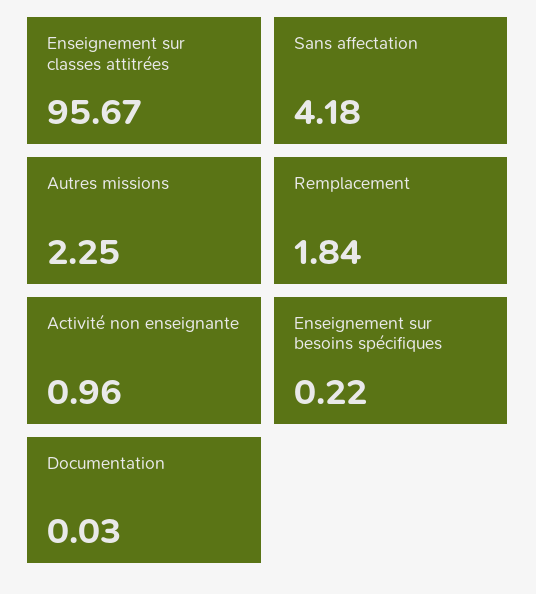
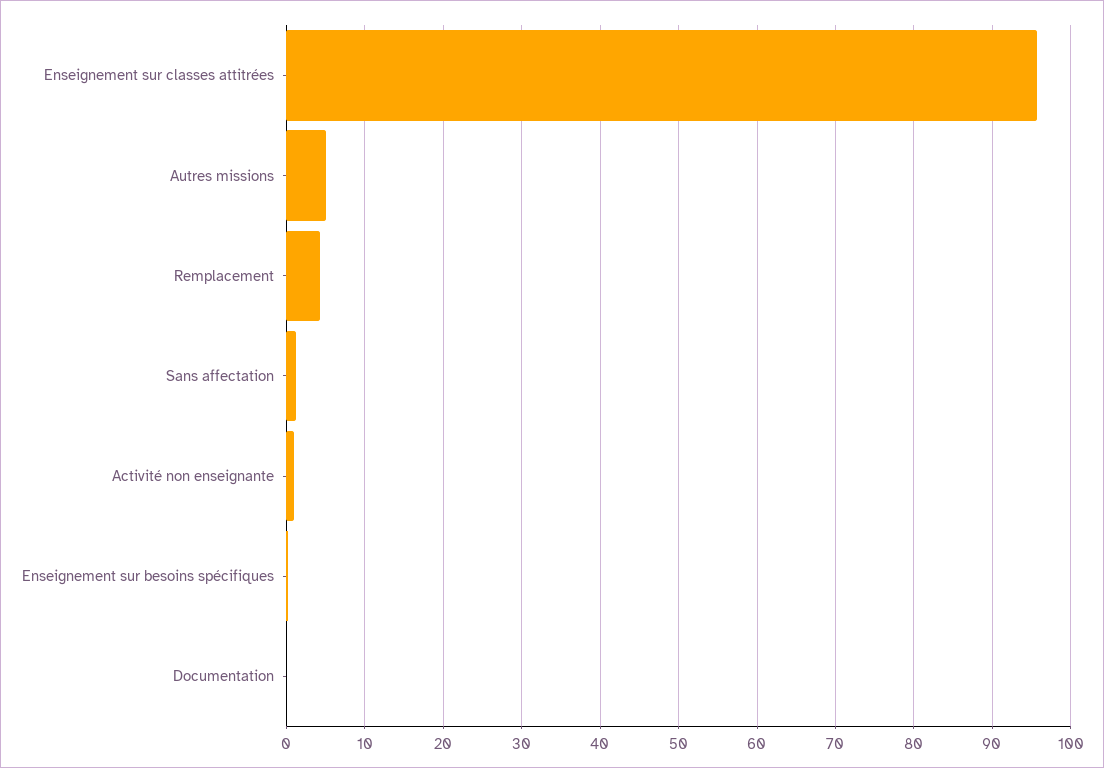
Sans affectation: 4.18 -> 1
Autres missions: 2.25 -> 5
Remplacement: 1.84 -> 4

